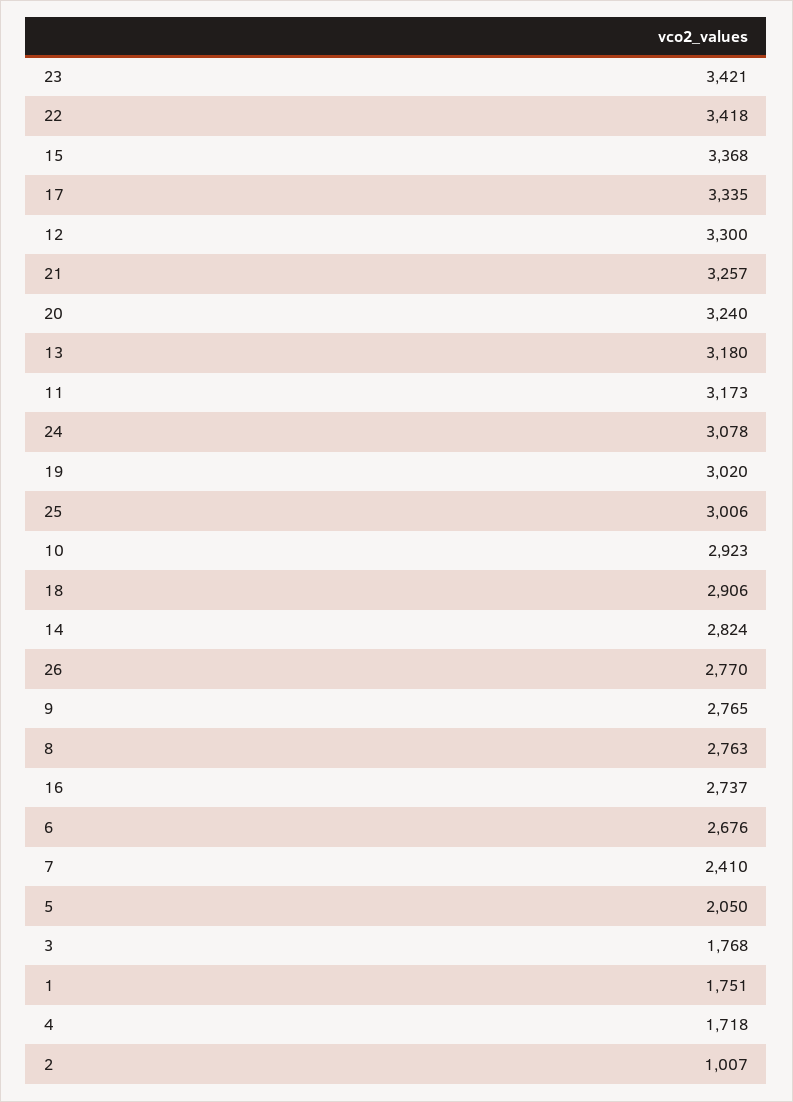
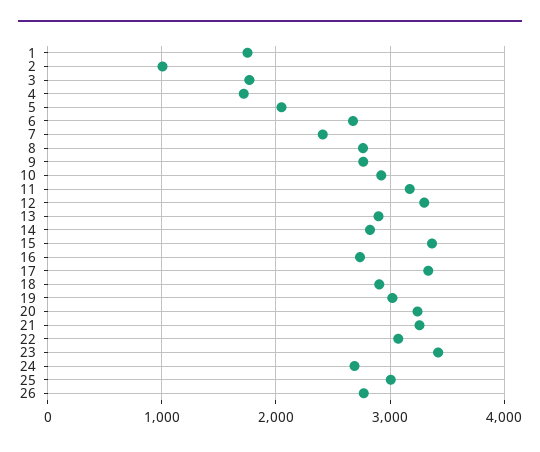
22: 3418 -> 3100
13: 3180 -> 2900
24: 3078 -> 2700

